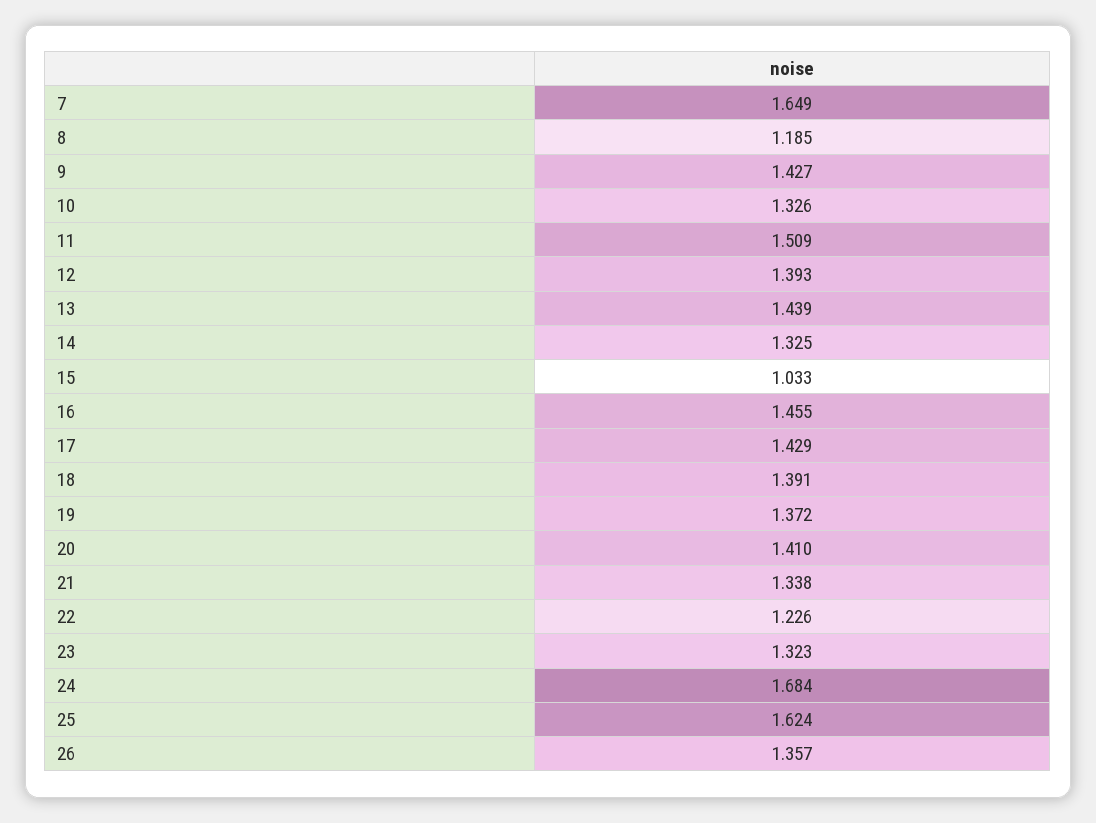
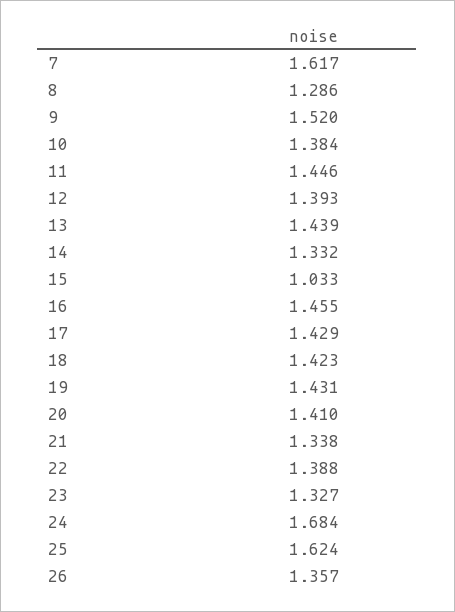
7: 1.649 -> 1.617
8: 1.185 -> 1.286
9: 1.427 -> 1.52
10: 1.326 -> 1.384
11: 1.509 -> 1.446
14: 1.325 -> 1.332
18: 1.391 -> 1.423
19: 1.372 -> 1.431
22: 1.226 -> 1.388
23: 1.323 -> 1.327

